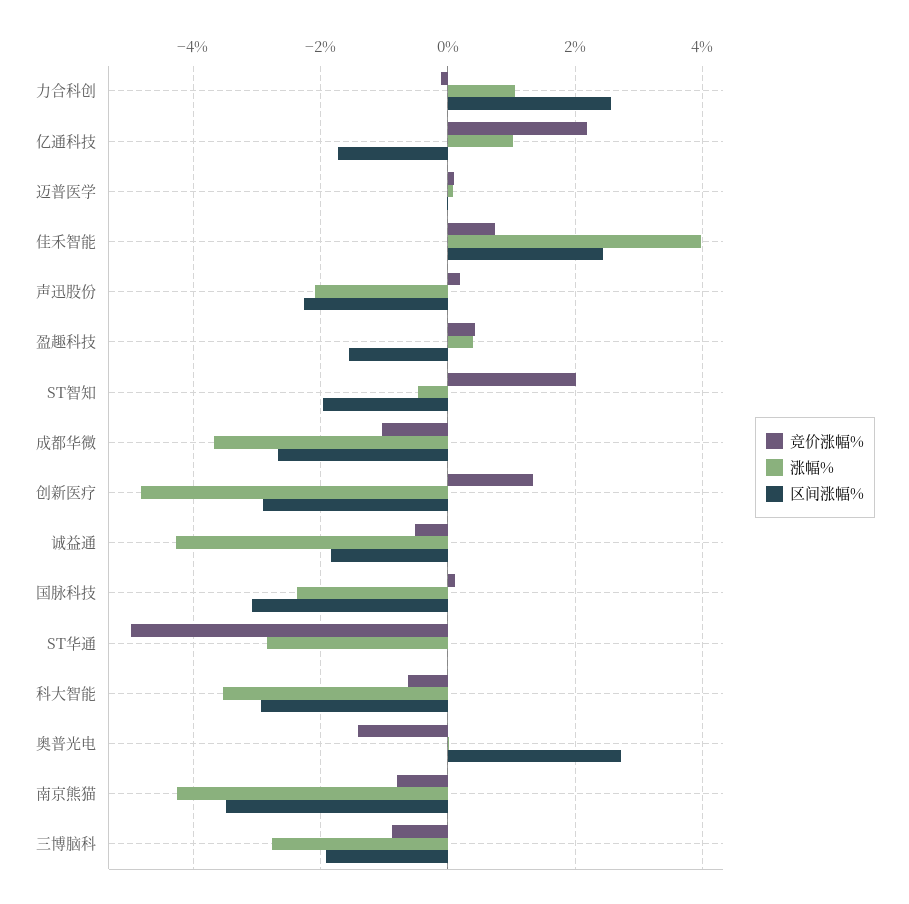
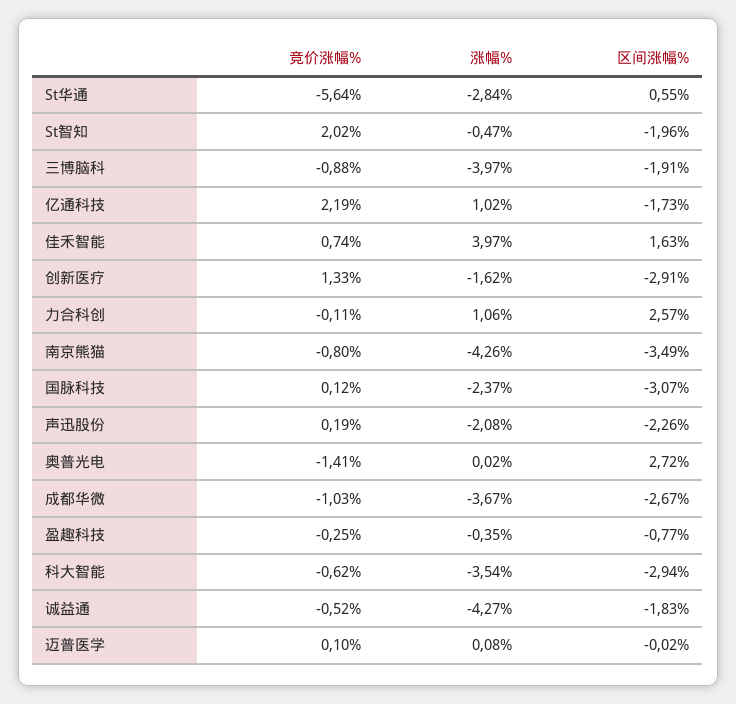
区间涨幅%, 佳禾智能: 2.4 -> 1.63
竞价涨幅%, 盈趣科技: 0.4 -> -0.25
涨幅%, 盈趣科技: 0.4 -> -0.35
区间涨幅%, 盈趣科技: -1.6 -> -0.77
涨幅%, 创新医疗: -4.8 -> -1.62
竞价涨幅%, ST华通: -5 -> -5.64
区间涨幅%, ST华通: 0 -> 0.55
涨幅%, 三博脑科: -2.8 -> -3.97

